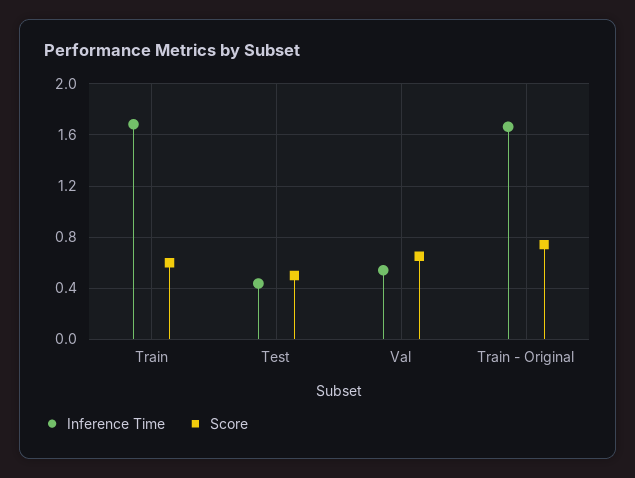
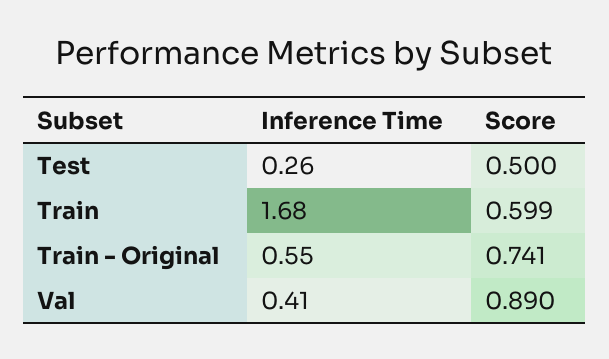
Inference Time, Test: 0.45 -> 0.26
Inference Time, Val: 0.55 -> 0.41
Score, Val: 0.65 -> 0.89
Inference Time, Train - Original: 1.65 -> 0.55

